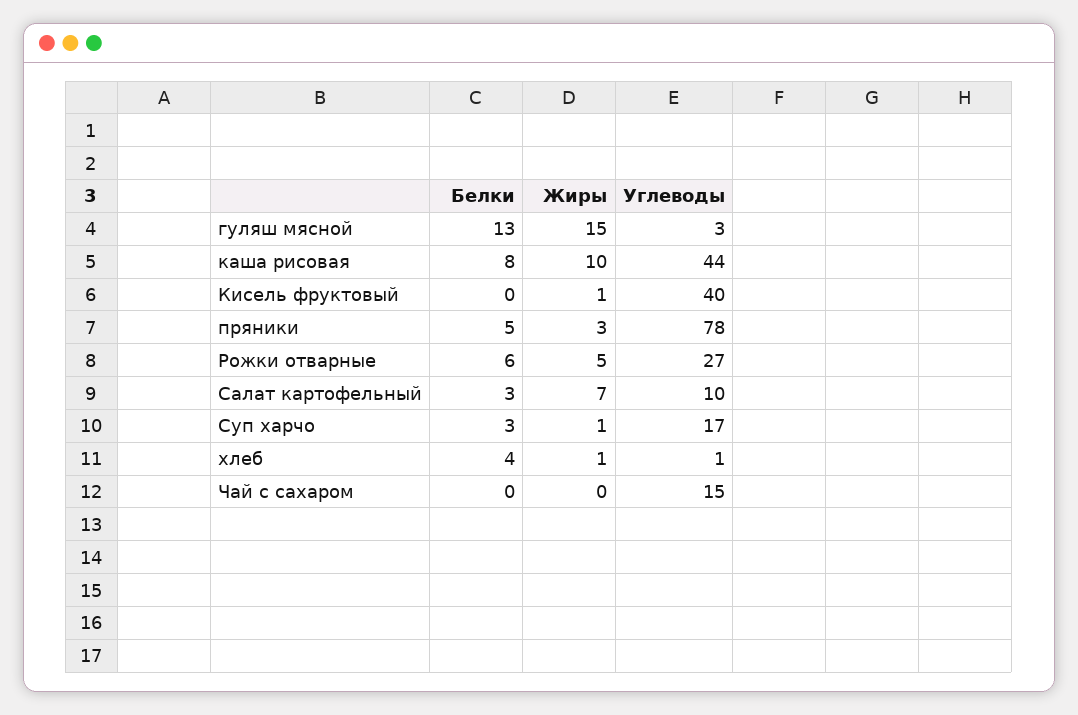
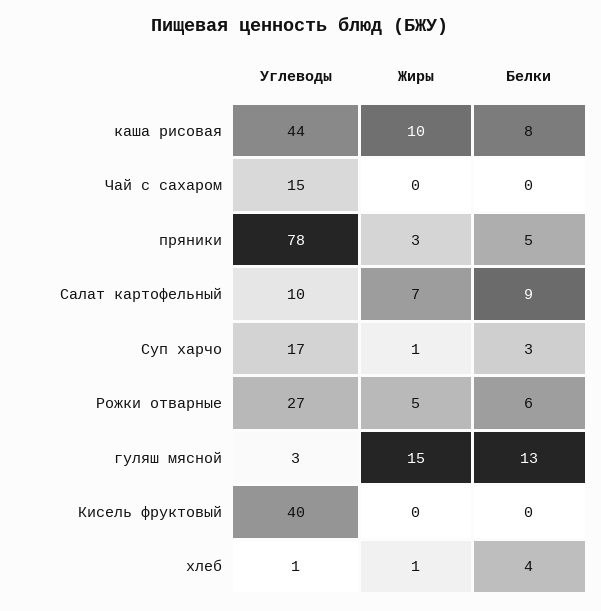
Жиры, Кисель фруктовый: 1 -> 0
Белки, Салат картофельный: 3 -> 9

